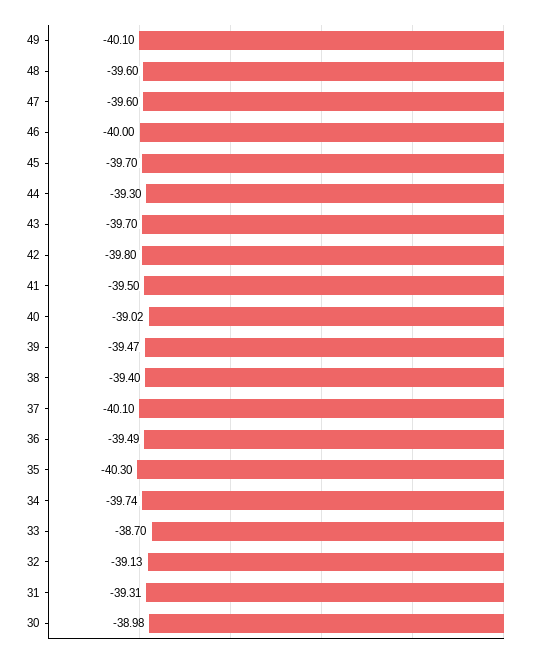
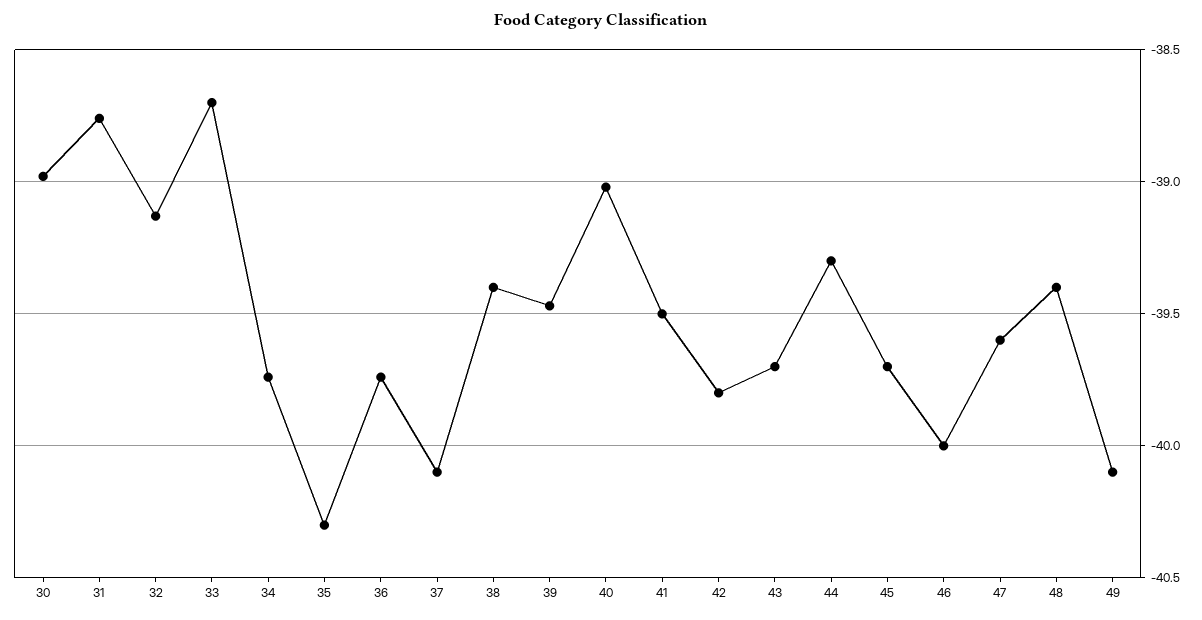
48: -39.6 -> -39.4
36: -39.49 -> -39.75
31: -39.31 -> -38.75

